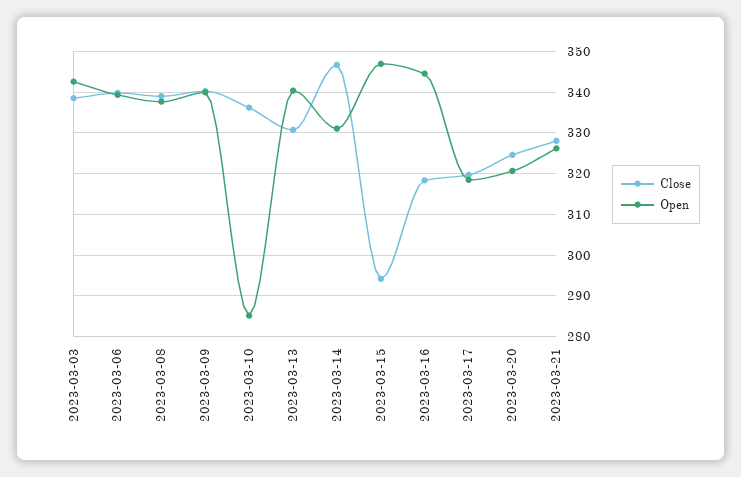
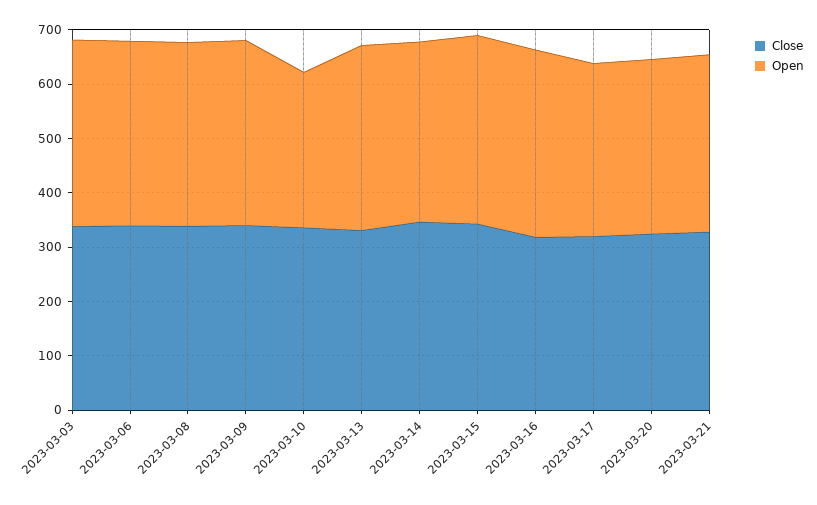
Close, 2023-03-15: 294 -> 340

